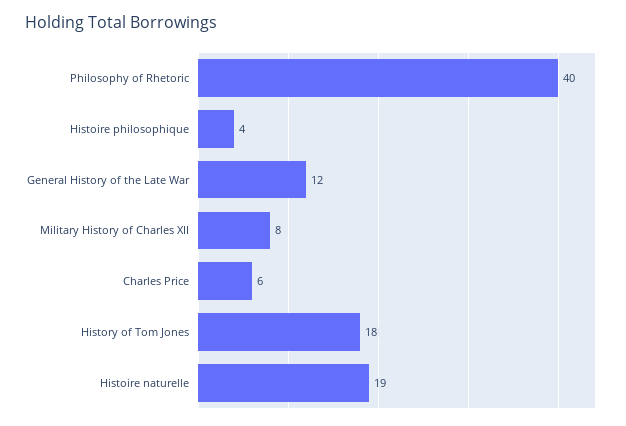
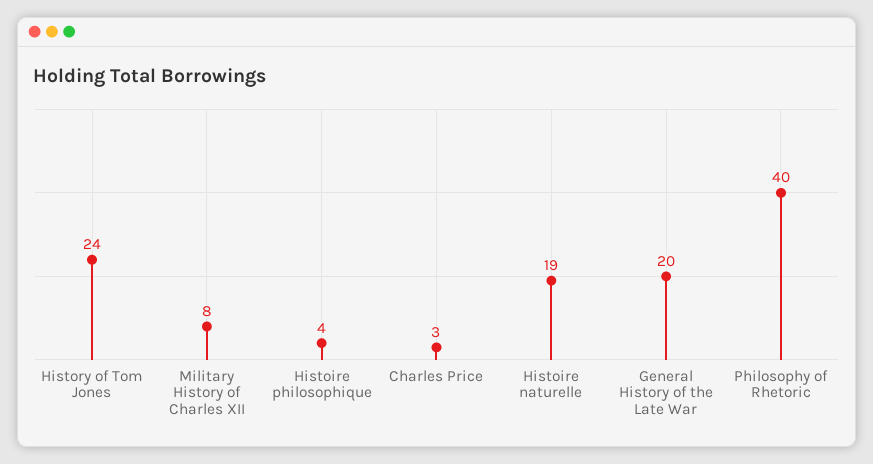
General History of the Late War: 12 -> 20
Charles Price: 6 -> 3
History of Tom Jones: 18 -> 24

